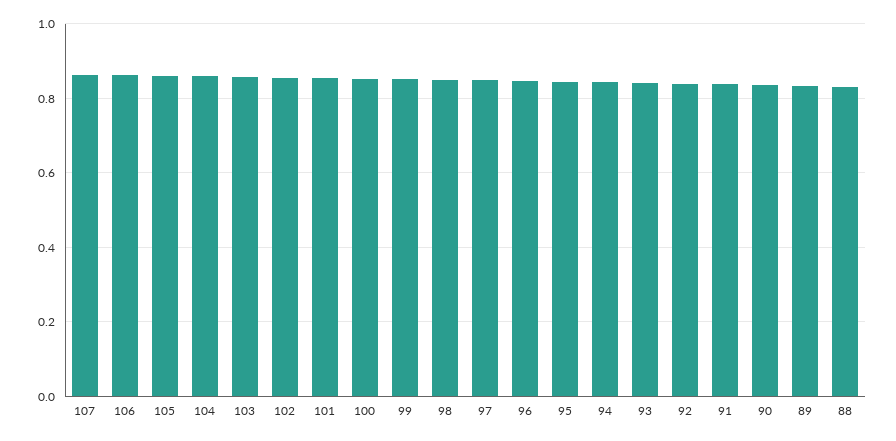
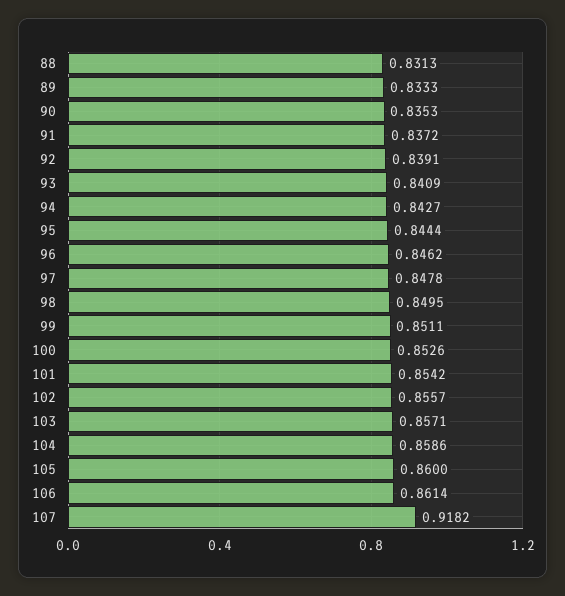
107: 0.86 -> 0.9182

